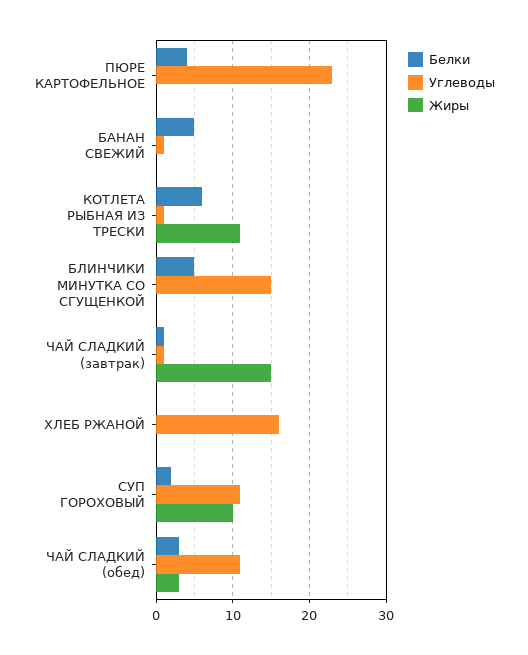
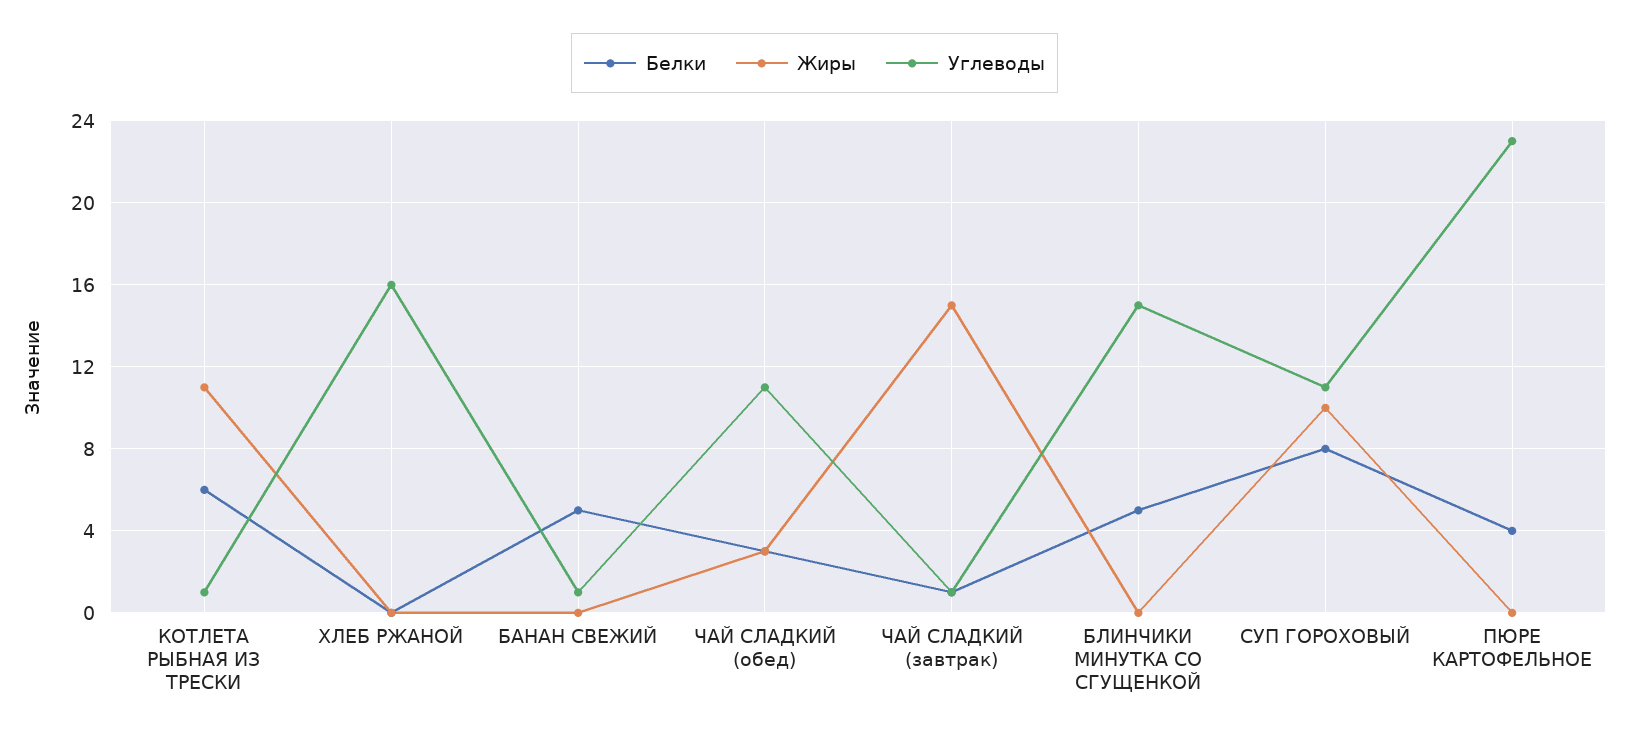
Белки, СУП ГОРОХОВЫЙ: 2 -> 8

